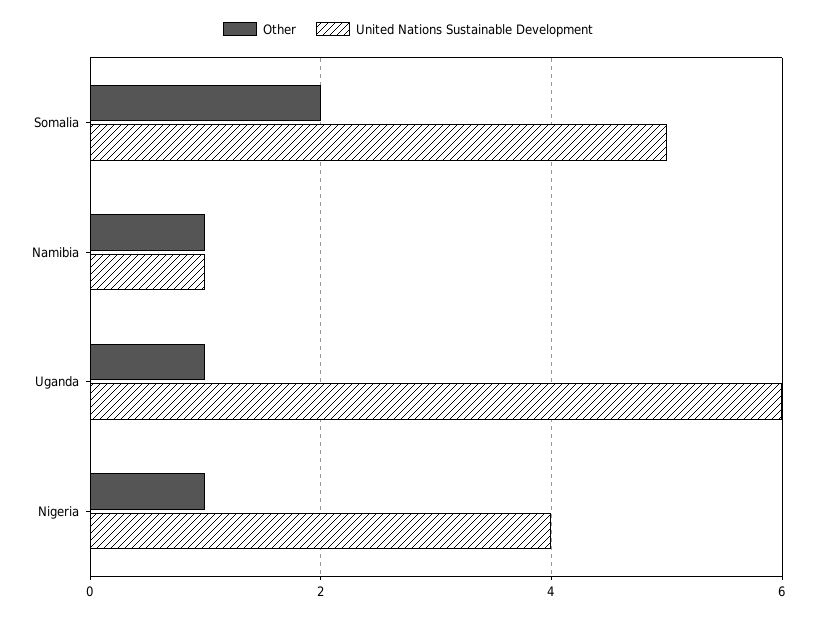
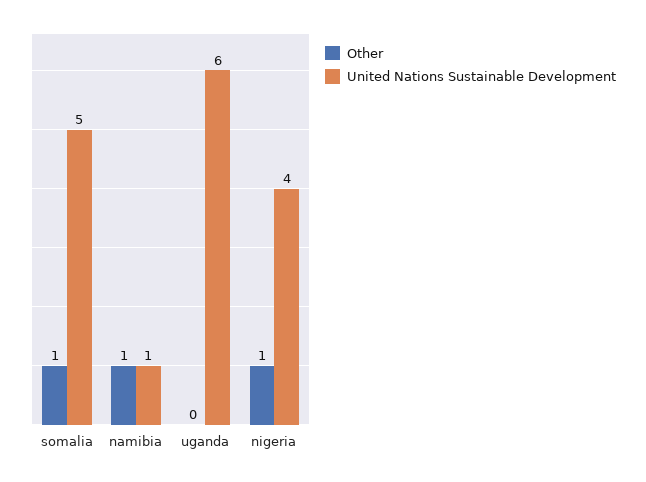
Other, Somalia: 2 -> 1
Other, Uganda: 1 -> 0

